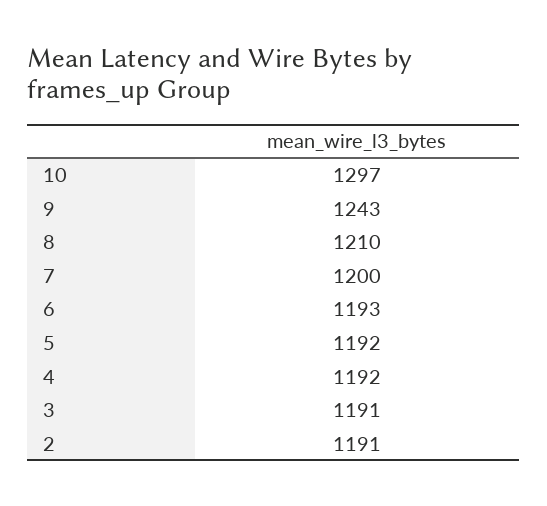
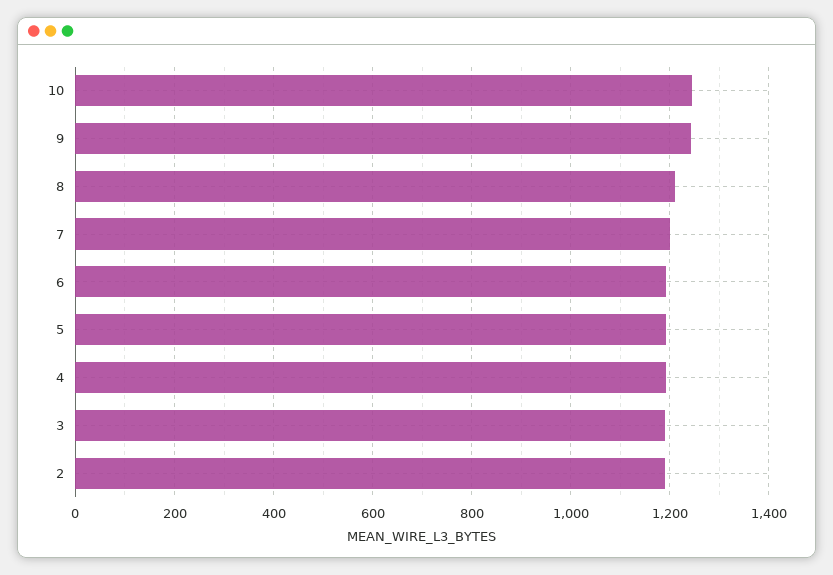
10: 1297 -> 1240

